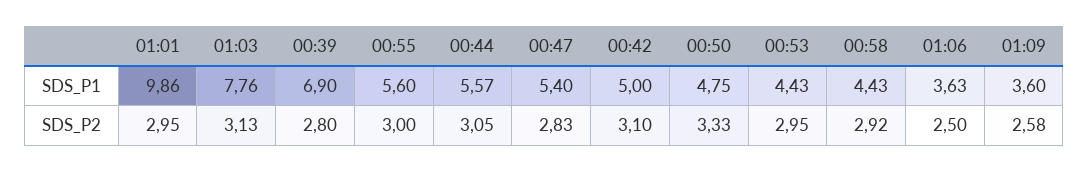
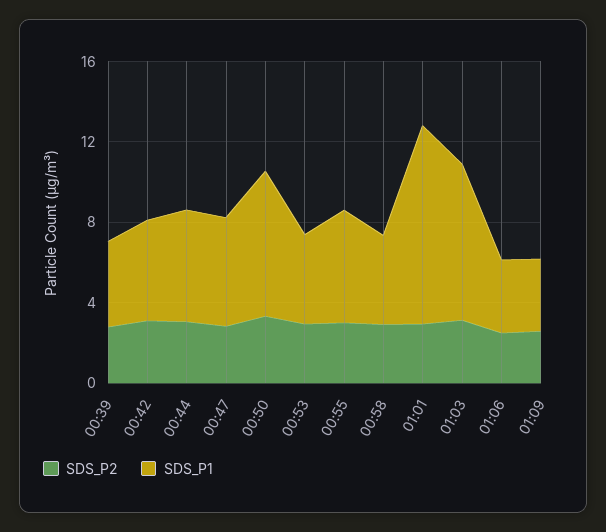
SDS_P1, 00:39: 6.9 -> 4
SDS_P1, 00:50: 4.75 -> 7

